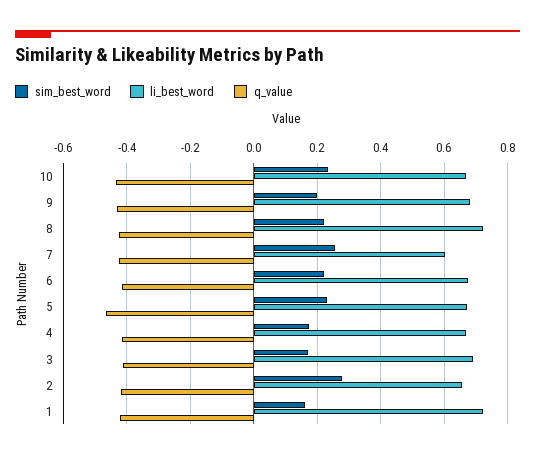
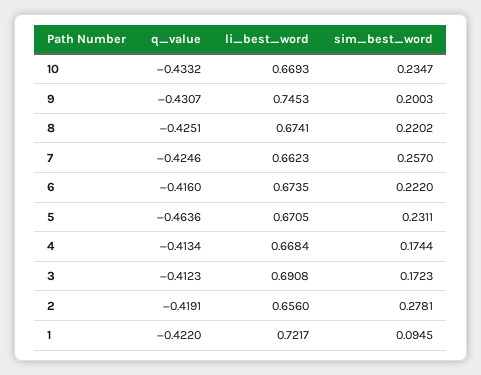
li_best_word, 9: 0.68 -> 0.7453
li_best_word, 8: 0.72 -> 0.6741
li_best_word, 7: 0.6 -> 0.6623
sim_best_word, 1: 0.16 -> 0.0945

